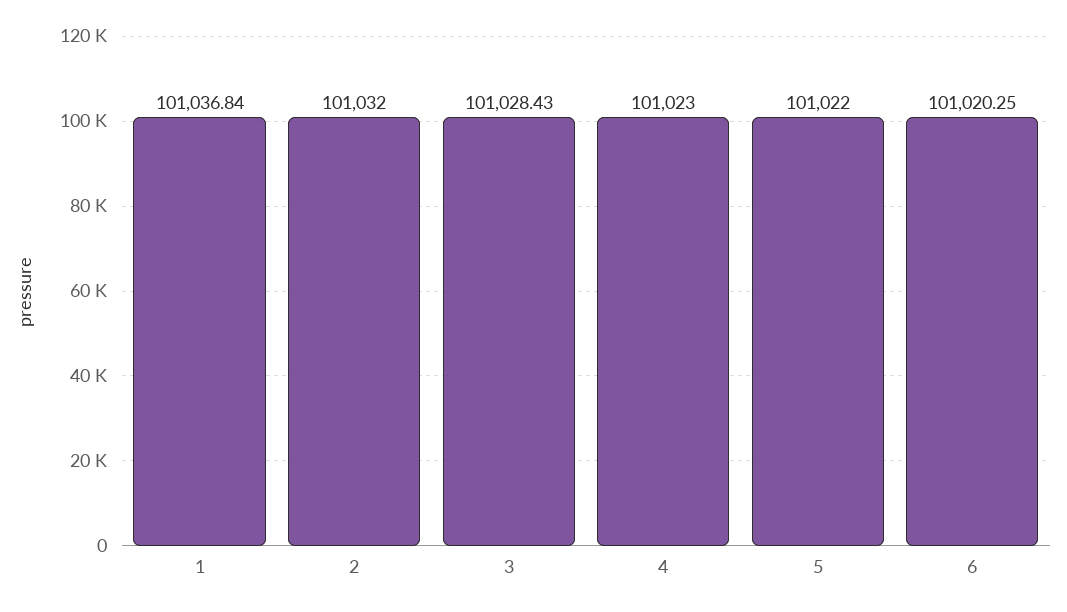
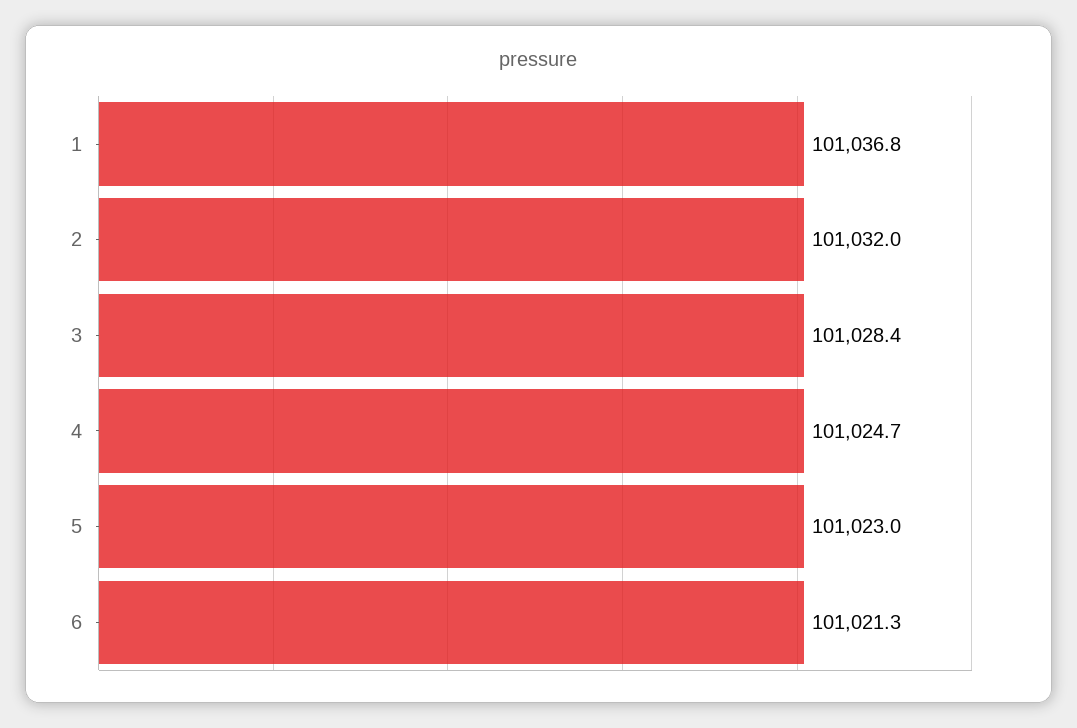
4: 101023 -> 101024.7
5: 101022 -> 101023
6: 101020.25 -> 101021.3

